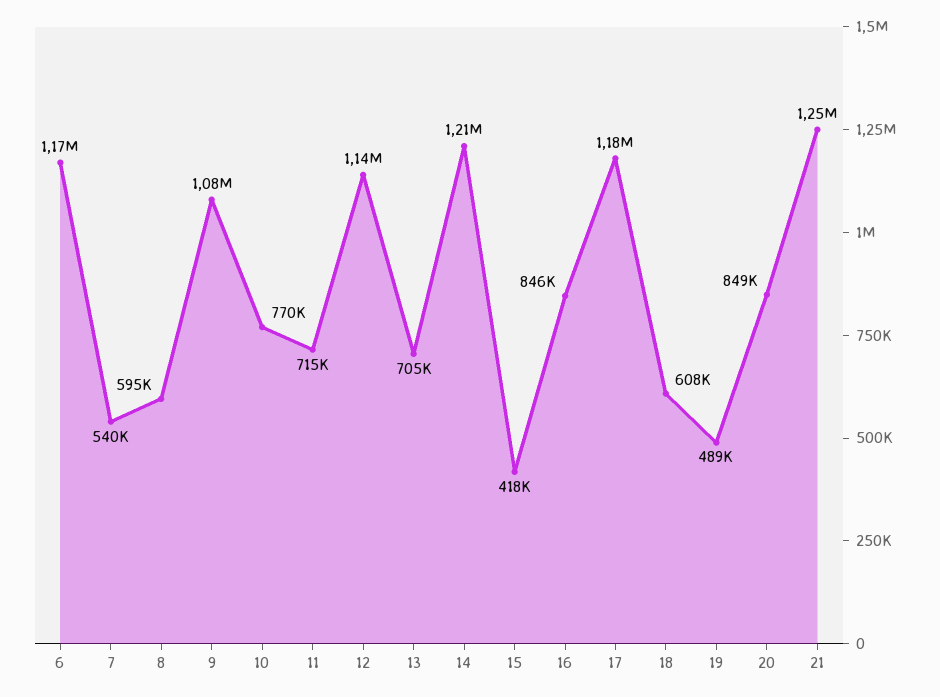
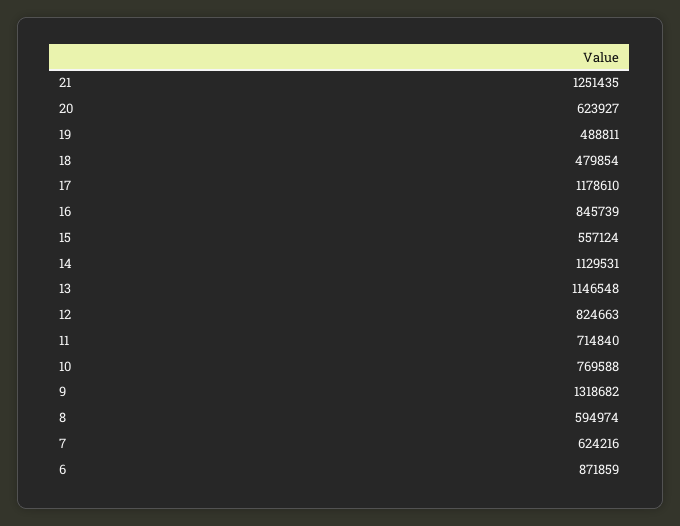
6: 1170000 -> 871859
7: 540000 -> 624216
9: 1080000 -> 1318682
12: 1140000 -> 824663
13: 705000 -> 1146548
14: 1210000 -> 1129531
15: 418000 -> 557124
18: 608000 -> 479854
20: 849000 -> 623927

